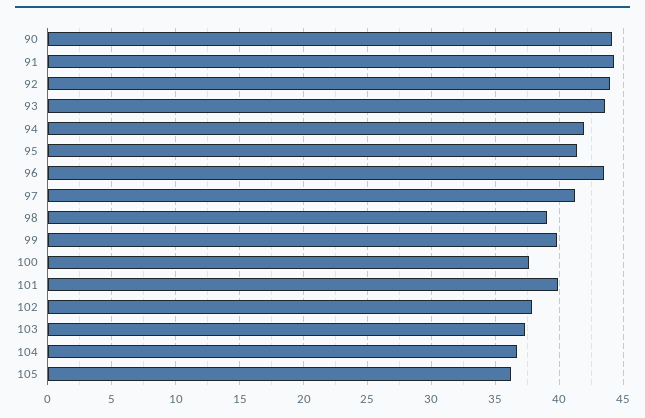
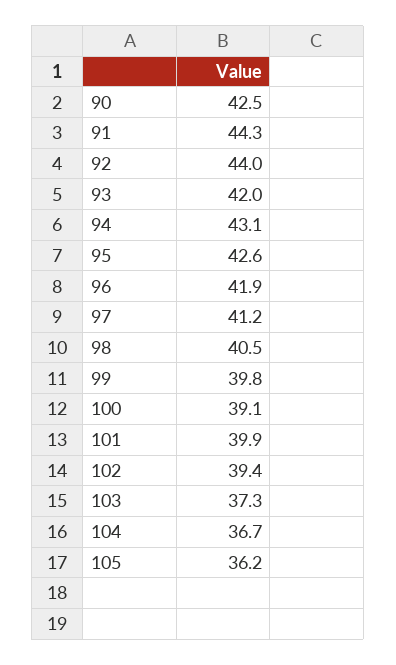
90: 44 -> 42.5
93: 43.5 -> 42
94: 42 -> 43.1
95: 41.5 -> 42.6
96: 43.5 -> 41.9
98: 39 -> 40.5
100: 37.5 -> 39.1
102: 38 -> 39.4

